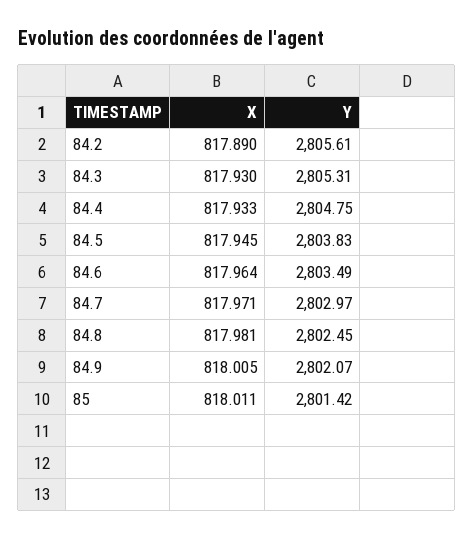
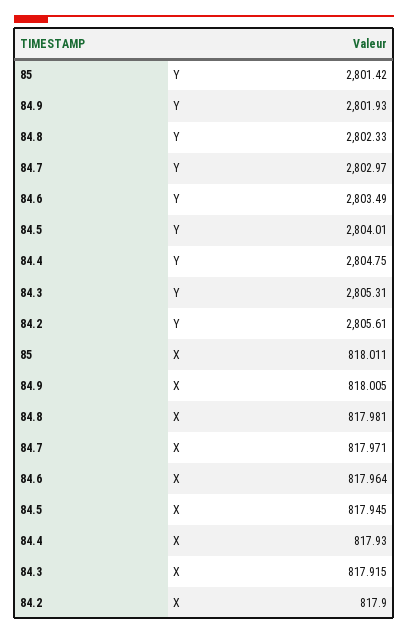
X, 84.2: 817.89 -> 817.9
X, 84.3: 817.93 -> 817.915
X, 84.4: 817.933 -> 817.93
Y, 84.5: 2803.83 -> 2804.01
Y, 84.8: 2802.45 -> 2802.33
Y, 84.9: 2802.07 -> 2801.93

